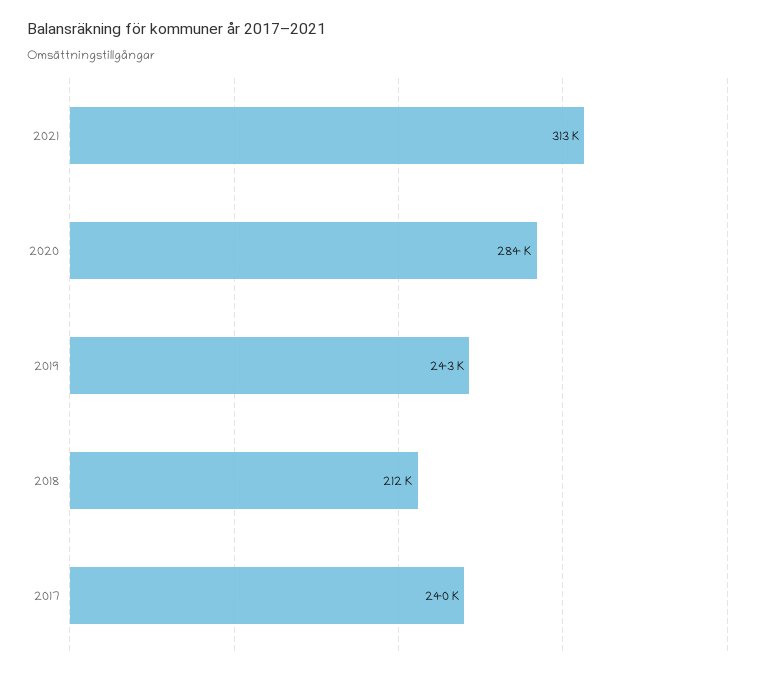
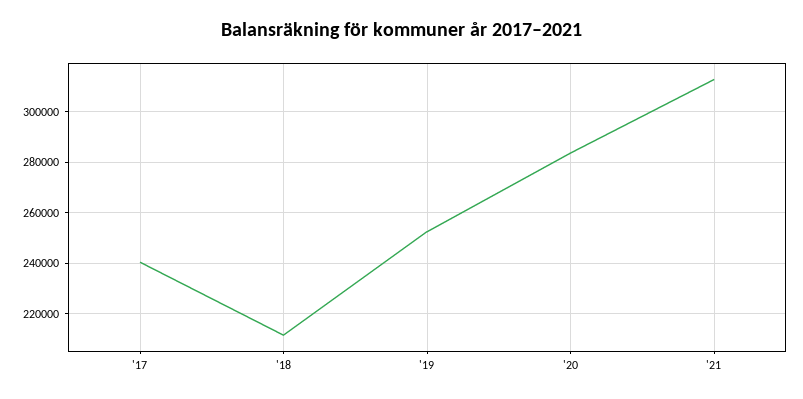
2019: 243000 -> 252500

